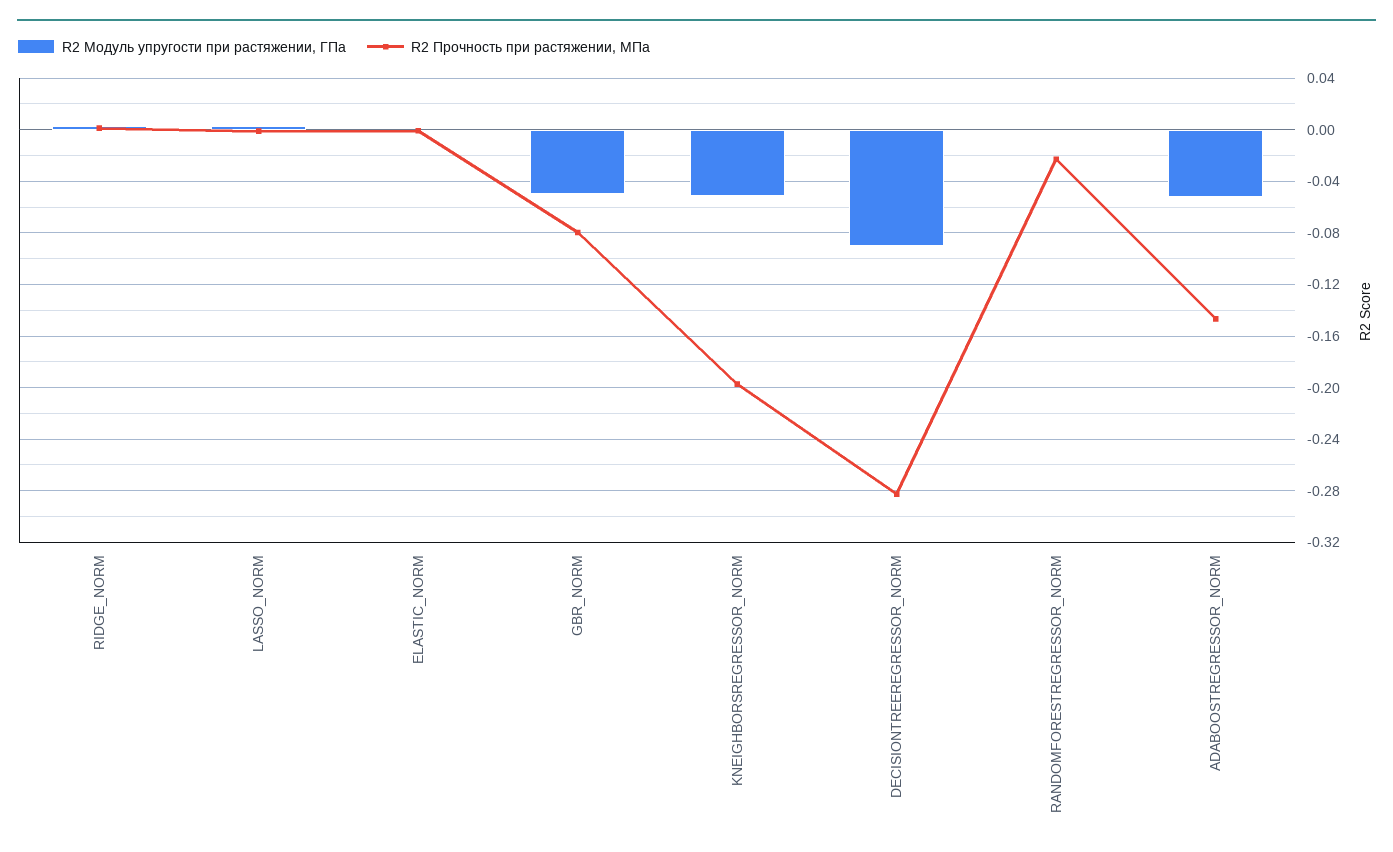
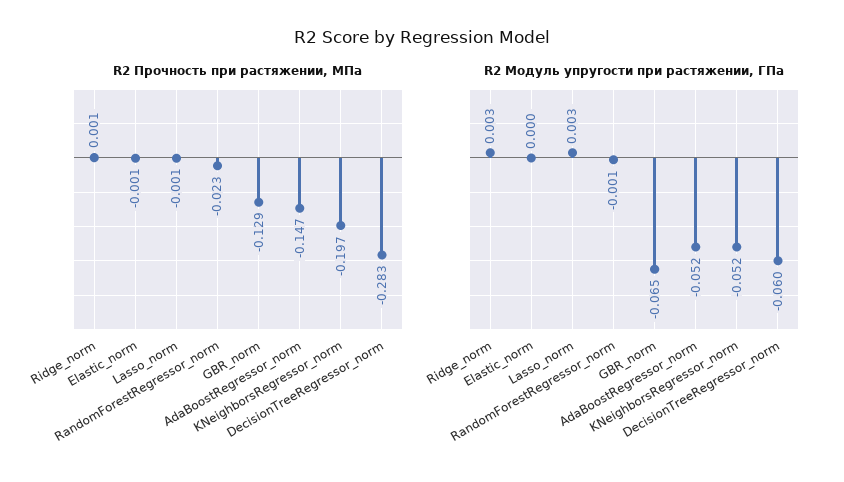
R2 Модуль упругости при растяжении, ГПа, GBR_NORM: -0.05 -> -0.065
R2 Прочность при растяжении, МПа, GBR_NORM: -0.08 -> -0.129
R2 Модуль упругости при растяжении, ГПа, DECISIONTREEREGRESSOR_NORM: -0.09 -> -0.06

